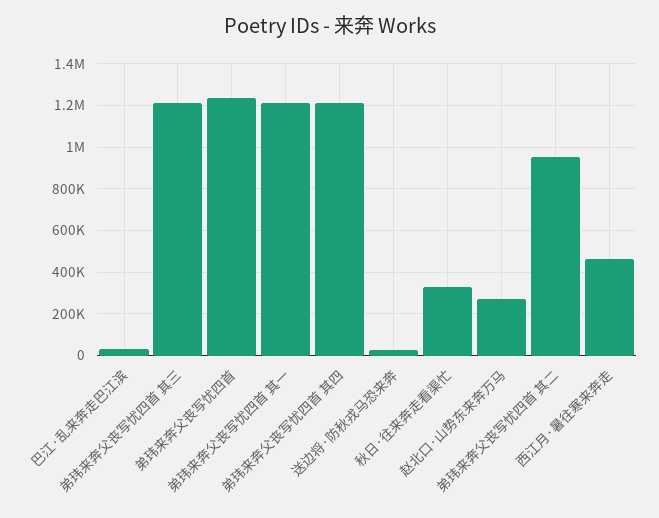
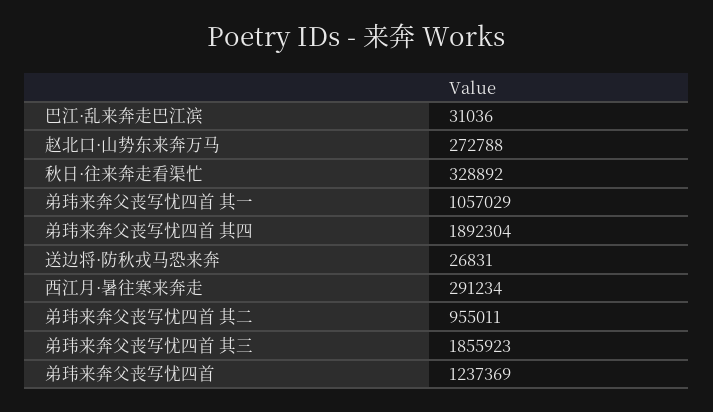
弟玮来奔父丧写忧四首 其三: 1200000 -> 1855923
弟玮来奔父丧写忧四首 其一: 1200000 -> 1057029
弟玮来奔父丧写忧四首 其四: 1200000 -> 1892304
西江月·暑往寒来奔走: 450000 -> 291234

